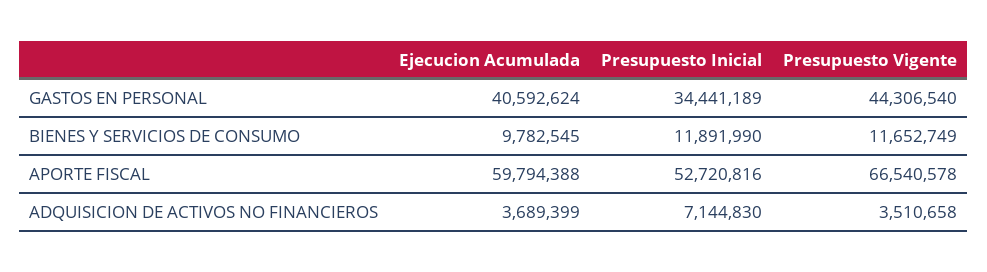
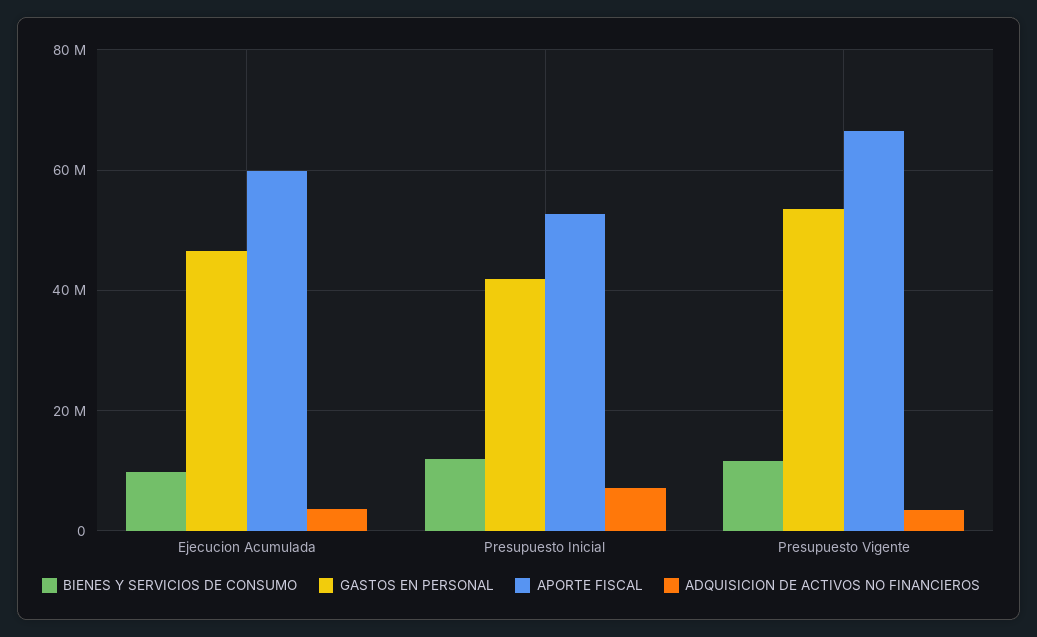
GASTOS EN PERSONAL, Ejecucion Acumulada: 40592624 -> 46000000
GASTOS EN PERSONAL, Presupuesto Inicial: 34441189 -> 42000000
GASTOS EN PERSONAL, Presupuesto Vigente: 44306540 -> 54000000

